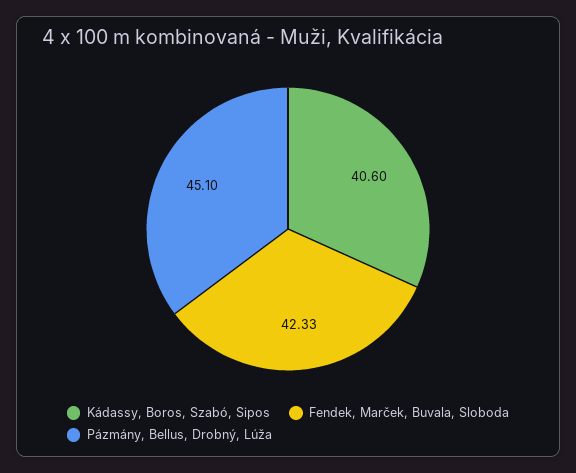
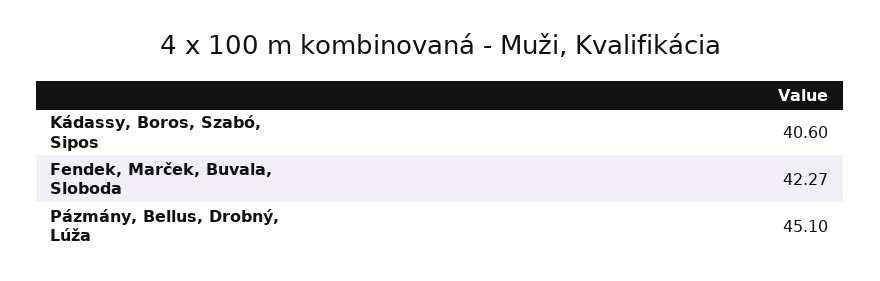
Fendek, Marček, Buvala, Sloboda: 42.33 -> 42.27

